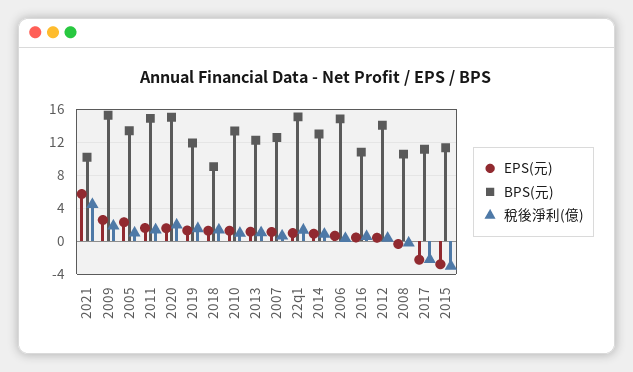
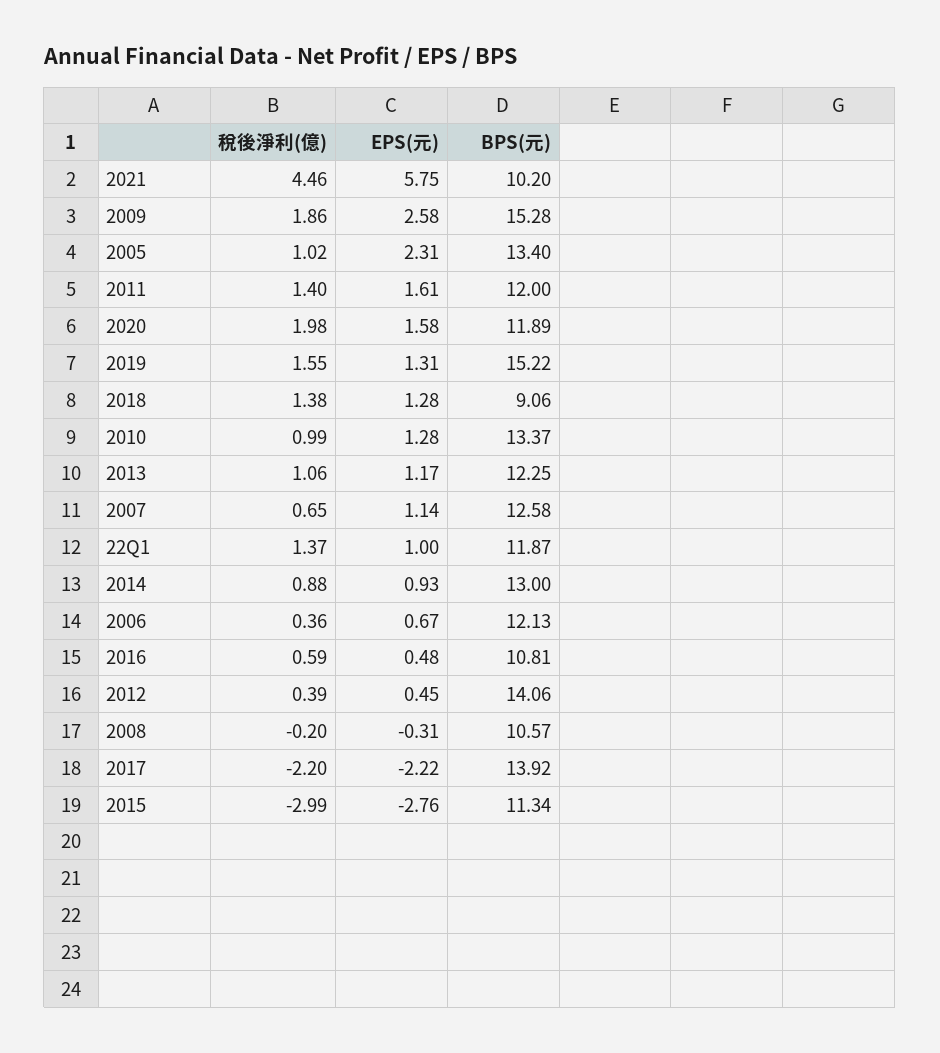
BPS(元), 2011: 15 -> 12
BPS(元), 2020: 15 -> 11.89
BPS(元), 2019: 12 -> 15.22
BPS(元), 22q1: 15 -> 11.87
BPS(元), 2006: 15 -> 12.13
BPS(元), 2017: 11 -> 13.92

